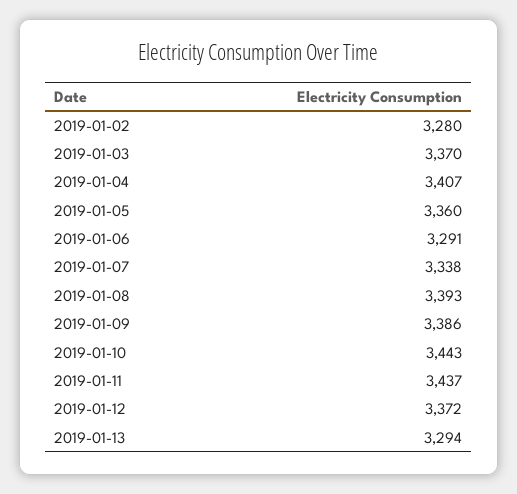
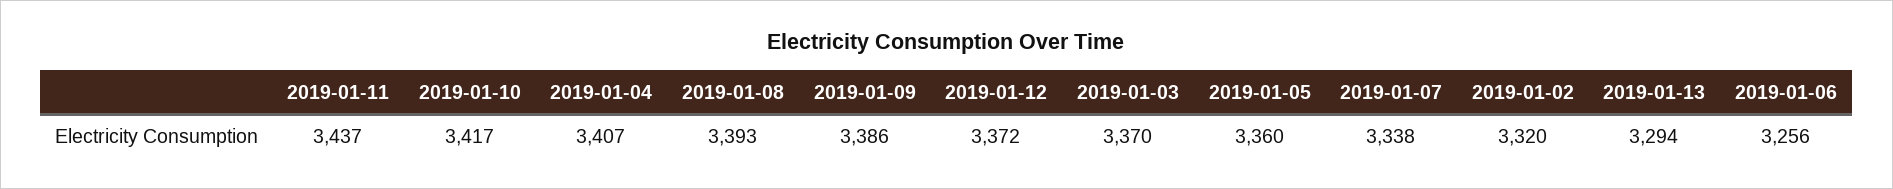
2019-01-02: 3280 -> 3320
2019-01-06: 3291 -> 3256
2019-01-10: 3443 -> 3417

